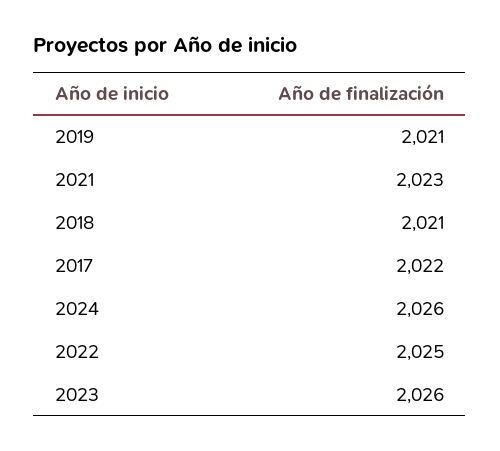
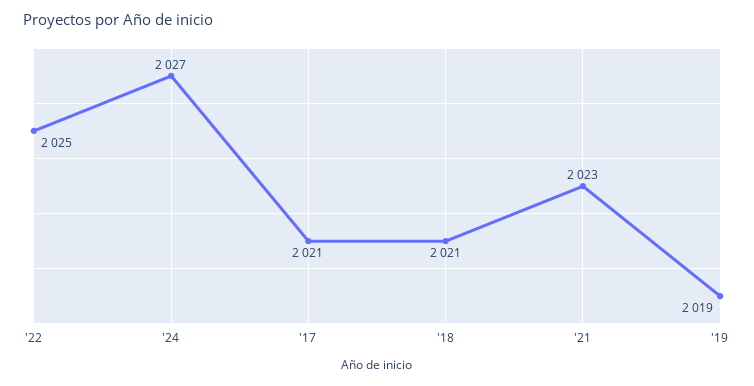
2019: 2021 -> 2019
2017: 2022 -> 2021
2024: 2026 -> 2027
2023: 2026 -> none

